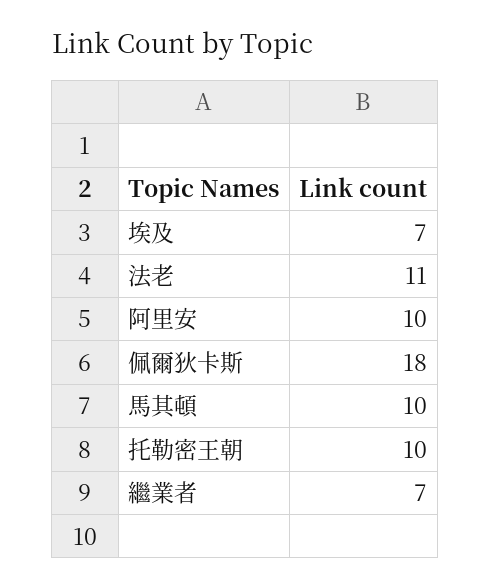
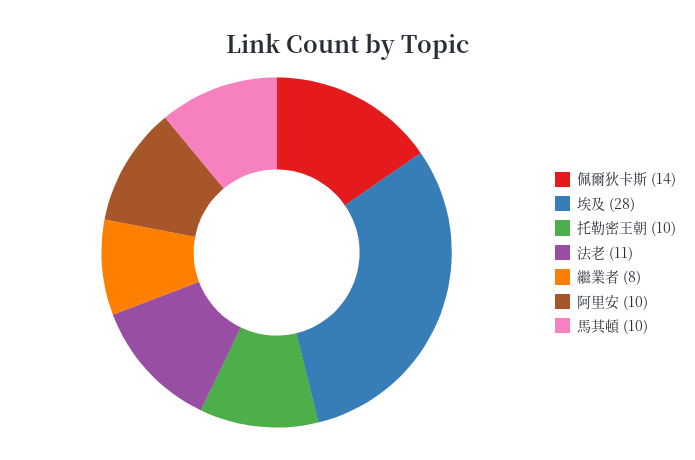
埃及: 7 -> 28
佩爾狄卡斯: 18 -> 14
繼業者: 7 -> 8

